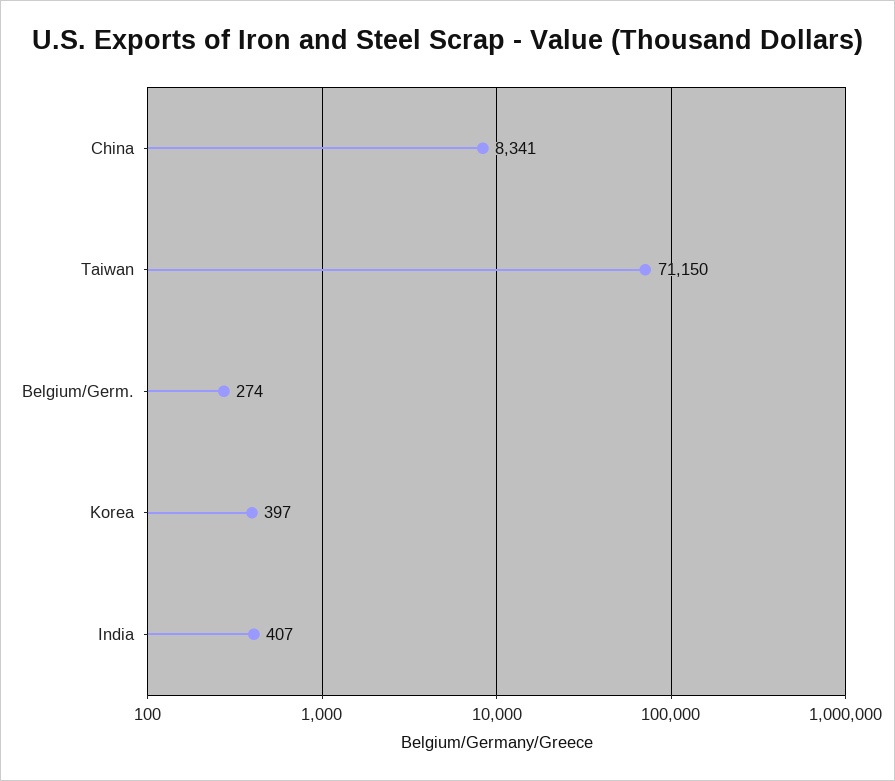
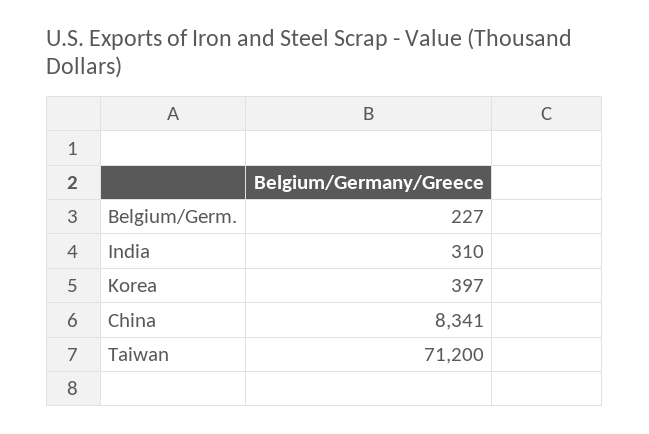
Taiwan: 71150 -> 71200
Belgium/Germ.: 274 -> 227
India: 407 -> 310

